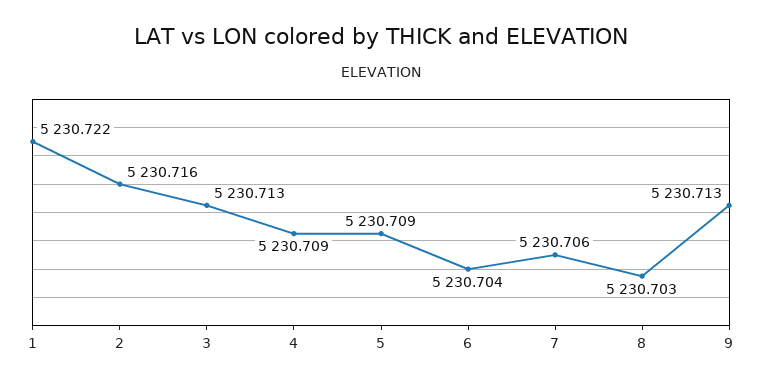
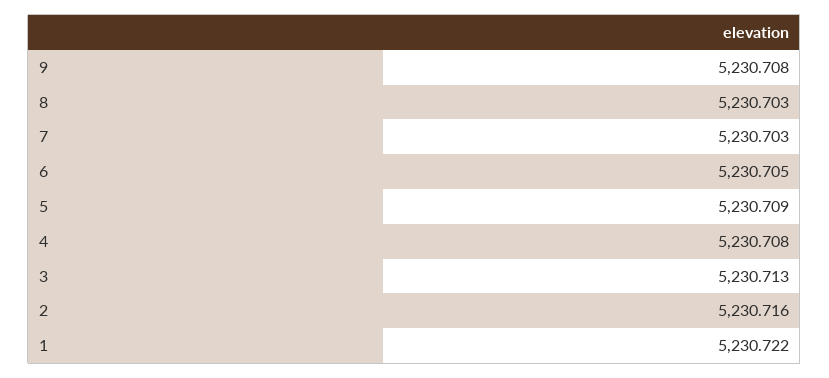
4: 5230.709 -> 5230.708
6: 5230.704 -> 5230.705
7: 5230.706 -> 5230.703
9: 5230.713 -> 5230.708

